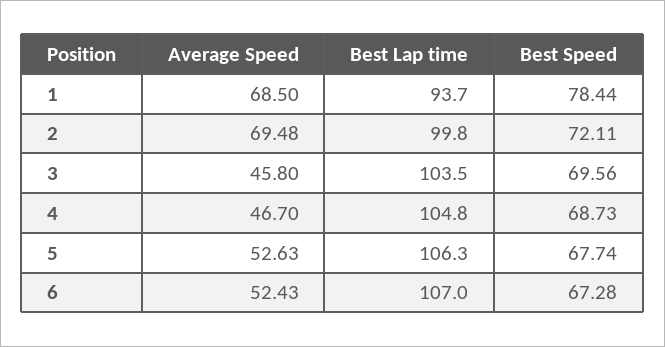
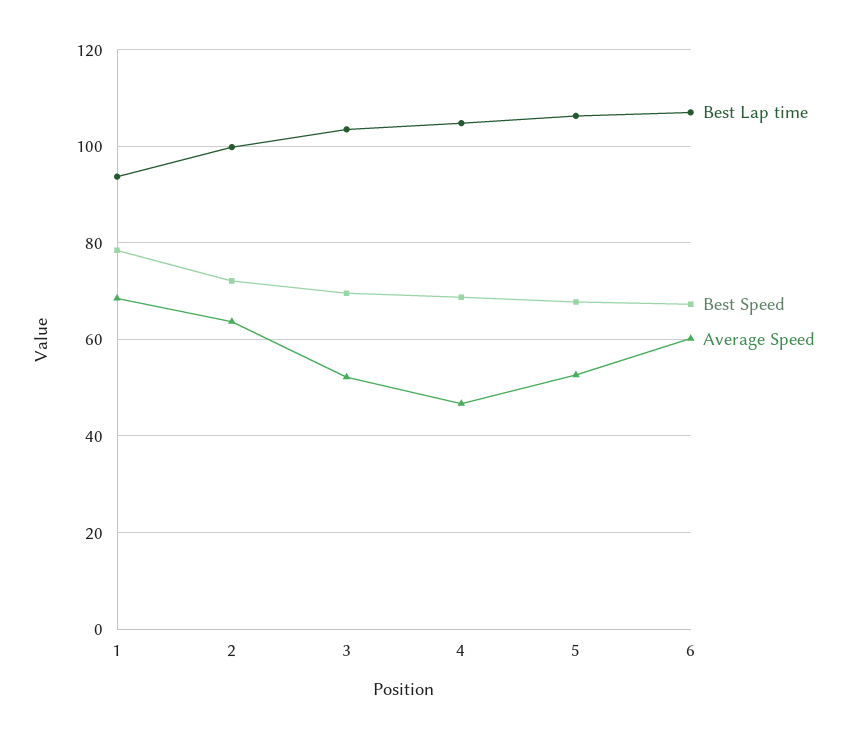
Average Speed, 2: 69.48 -> 64
Average Speed, 3: 45.8 -> 52
Average Speed, 6: 52.43 -> 60

